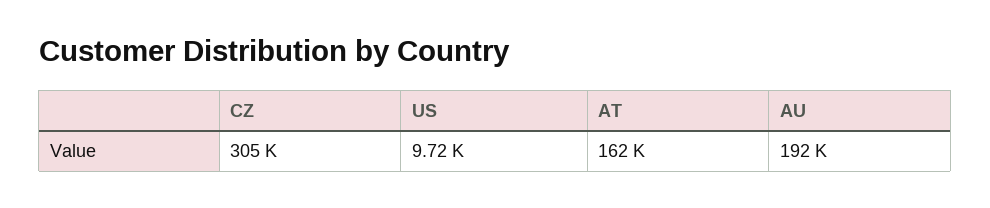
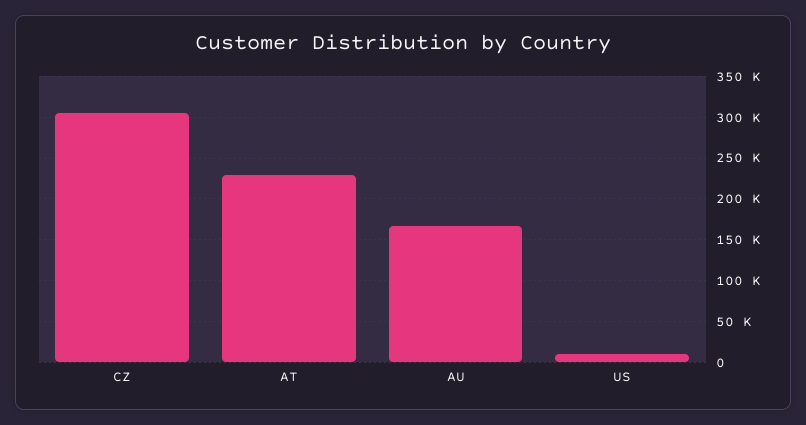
AT: 162000 -> 230000
AU: 192000 -> 170000

